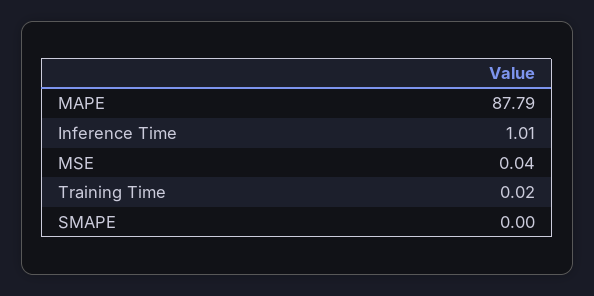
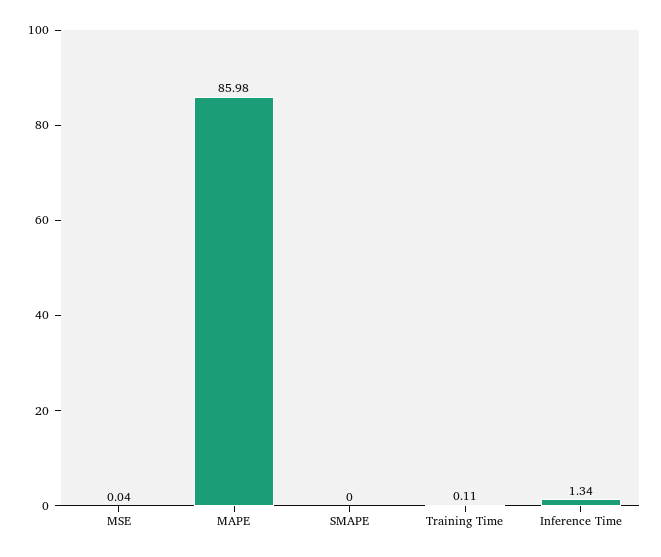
MAPE: 87.79 -> 85.98
Inference Time: 1.01 -> 1.34
Training Time: 0.02 -> 0.11

